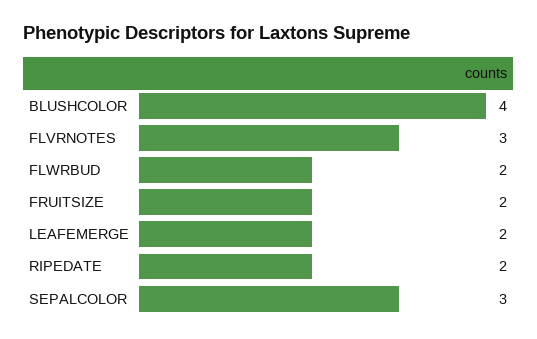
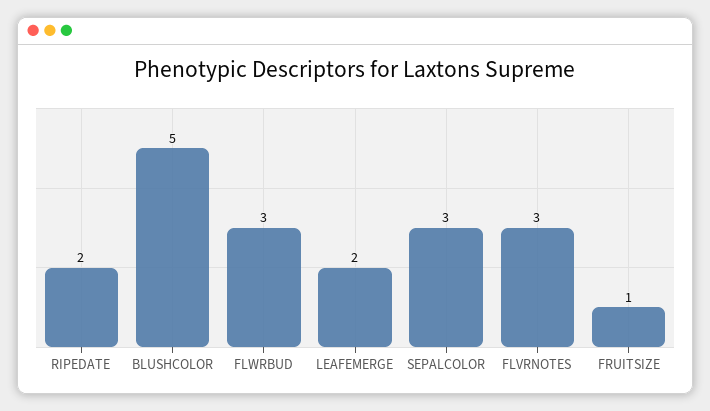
BLUSHCOLOR: 4 -> 5
FLWRBUD: 2 -> 3
FRUITSIZE: 2 -> 1

